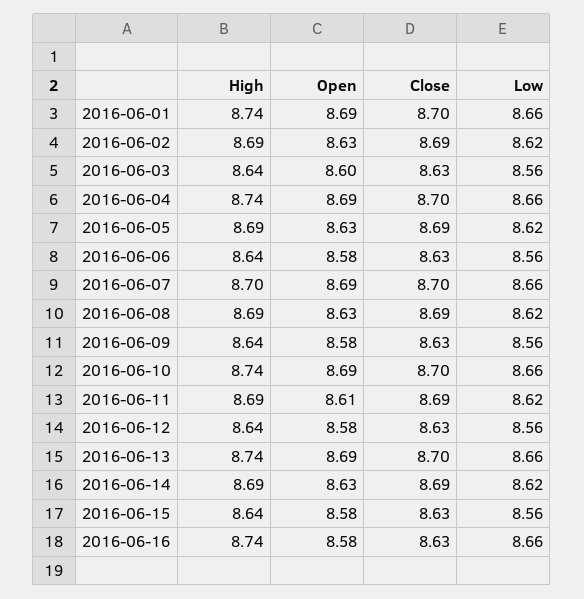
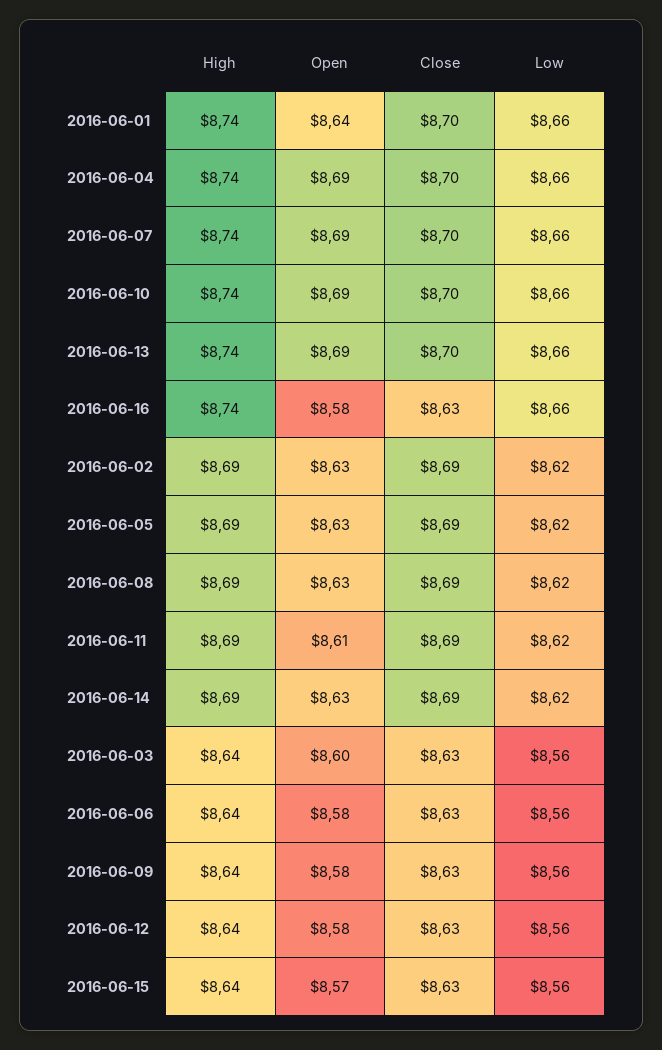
Open, 2016-06-01: 8.69 -> 8.64
High, 2016-06-07: 8.7 -> 8.74
Open, 2016-06-15: 8.58 -> 8.57

